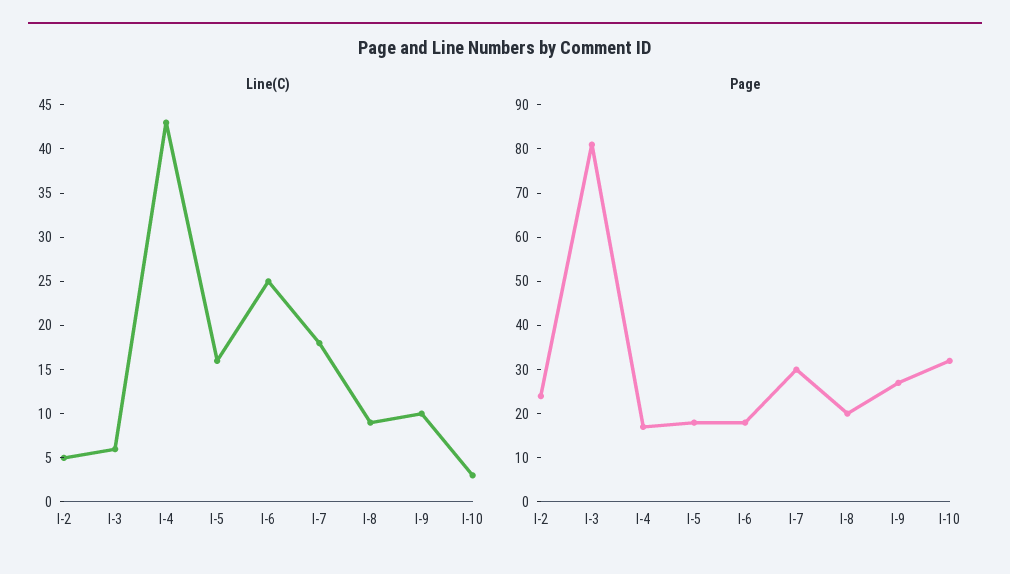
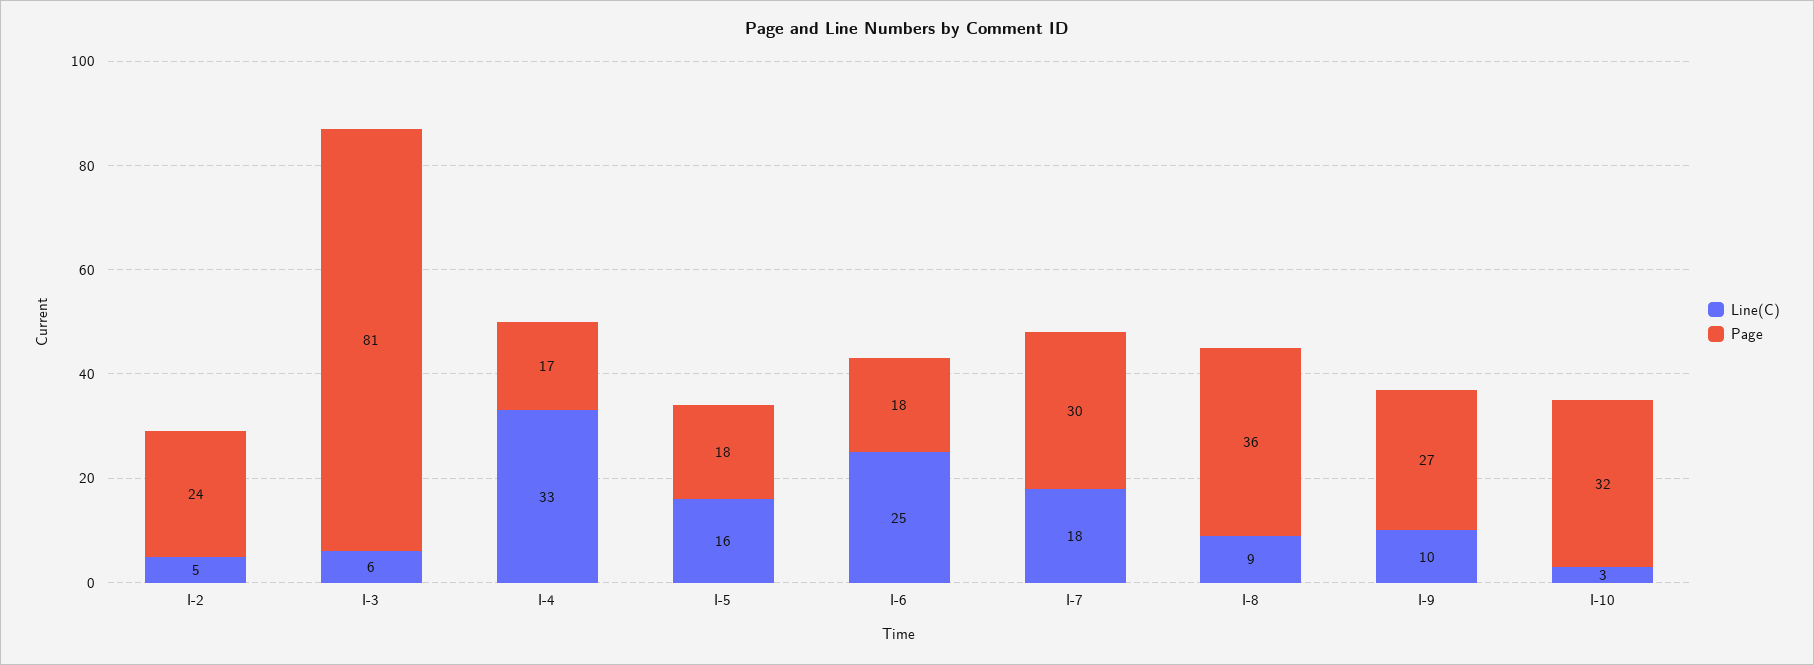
Line(C), I-4: 43 -> 33
Page, I-8: 20 -> 36

